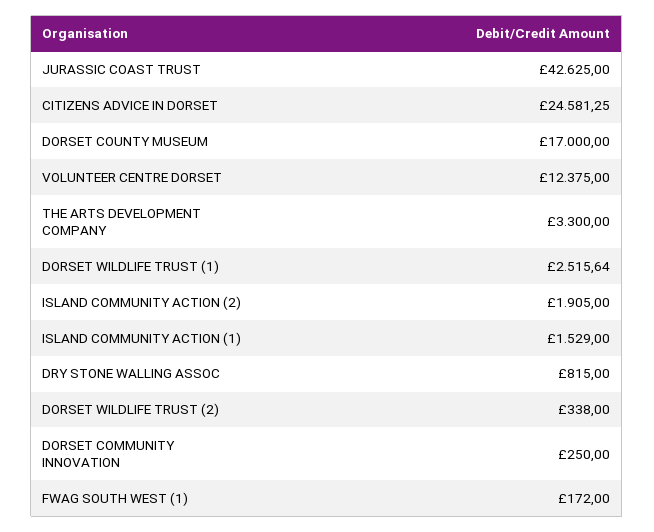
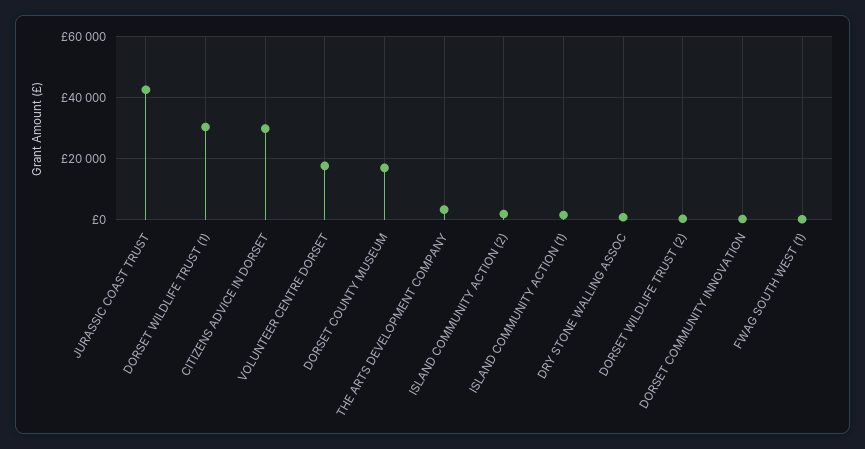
CITIZENS ADVICE IN DORSET: 24581.25 -> 30000
VOLUNTEER CENTRE DORSET: 12375 -> 18000
DORSET WILDLIFE TRUST (1): 2515.64 -> 30000

